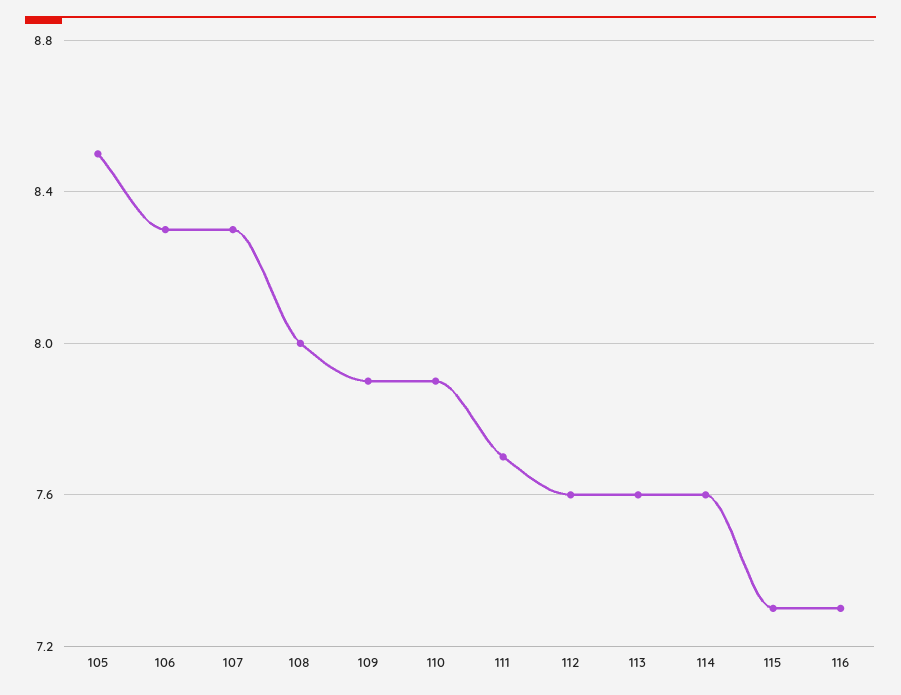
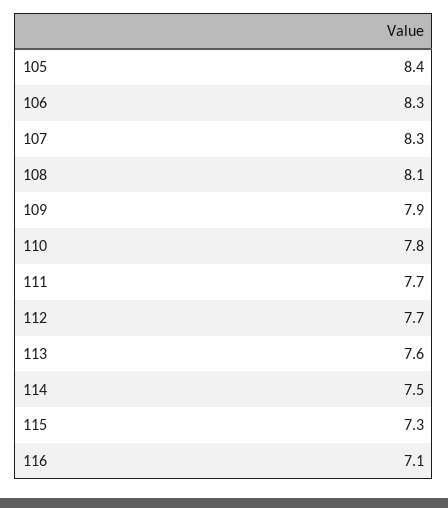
105: 8.5 -> 8.4
108: 8 -> 8.1
110: 7.9 -> 7.8
112: 7.6 -> 7.7
114: 7.6 -> 7.5
116: 7.3 -> 7.1

